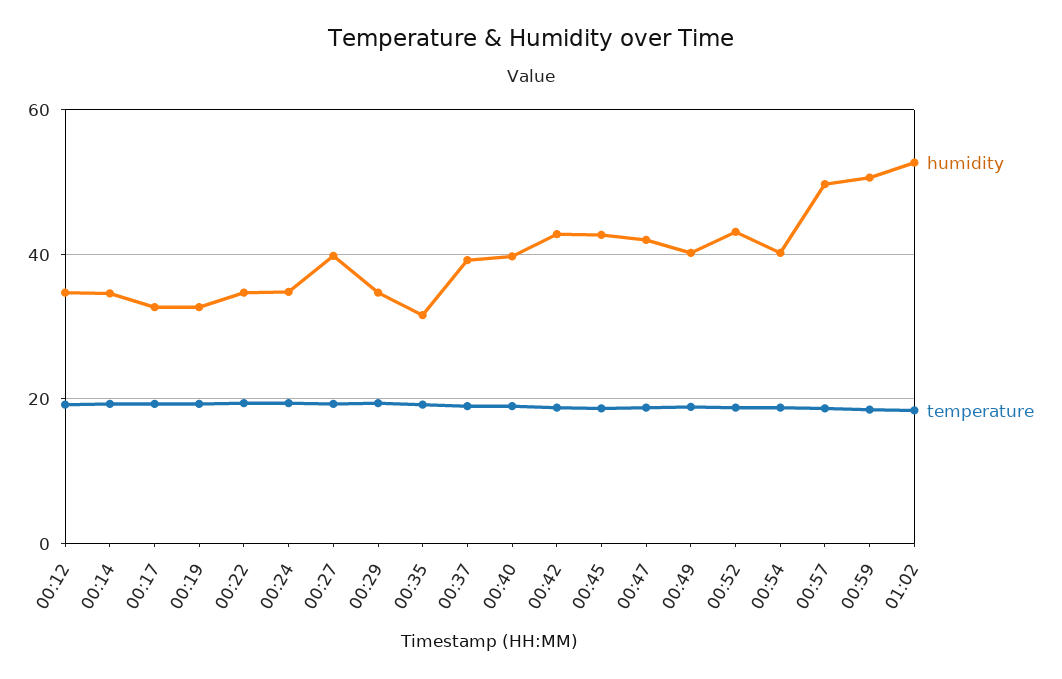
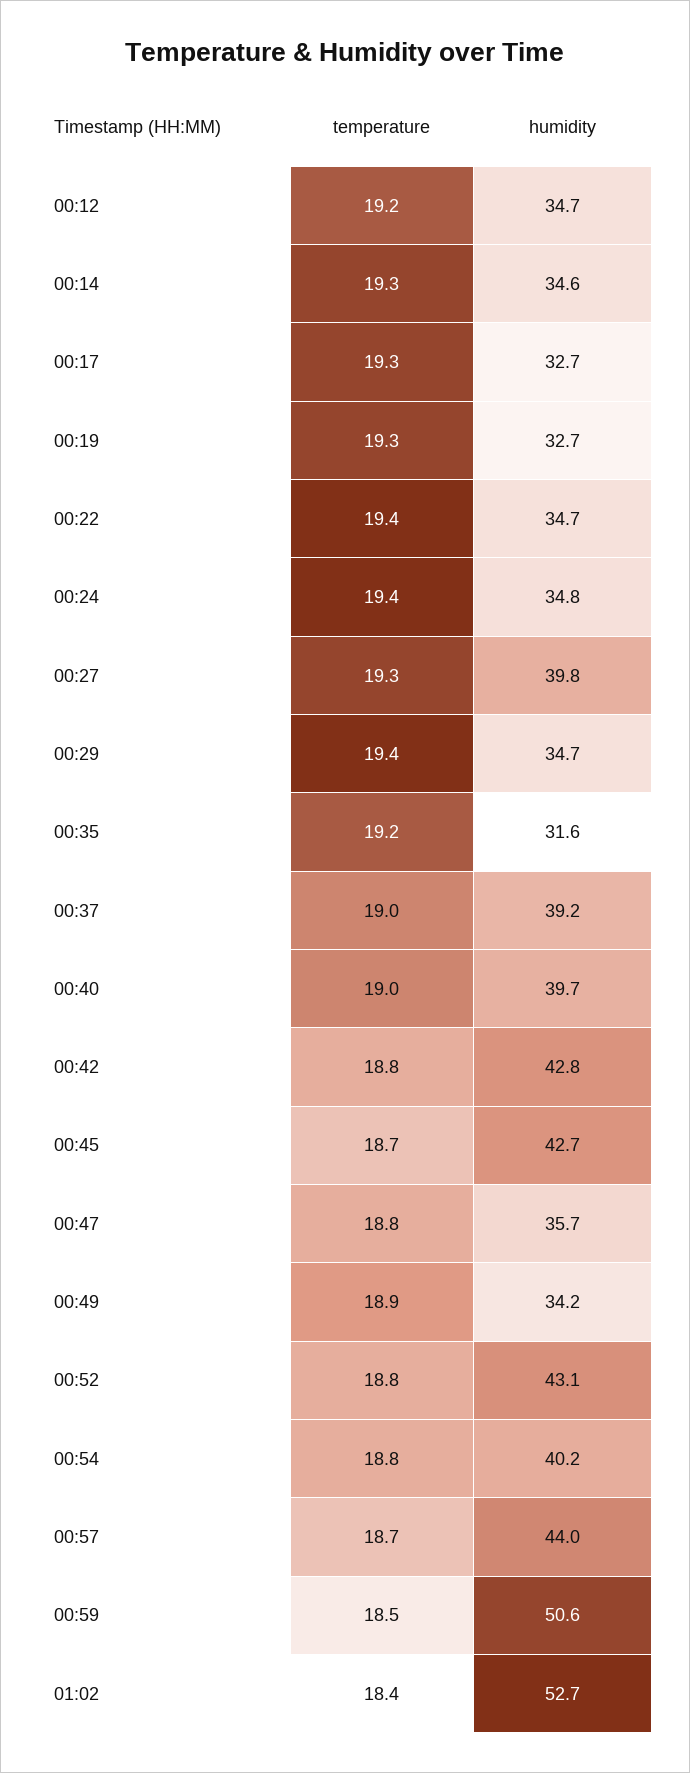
humidity, 00:47: 42 -> 35.7
humidity, 00:49: 40 -> 34.2
humidity, 00:57: 50 -> 44

